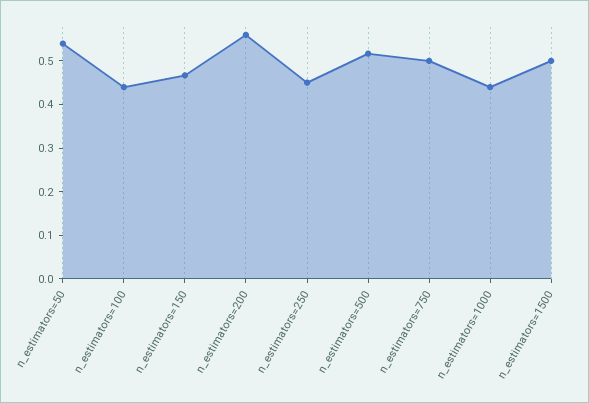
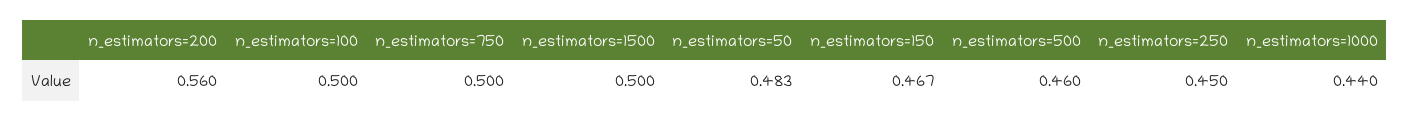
n_estimators=50: 0.54 -> 0.483
n_estimators=100: 0.44 -> 0.5
n_estimators=500: 0.52 -> 0.46

